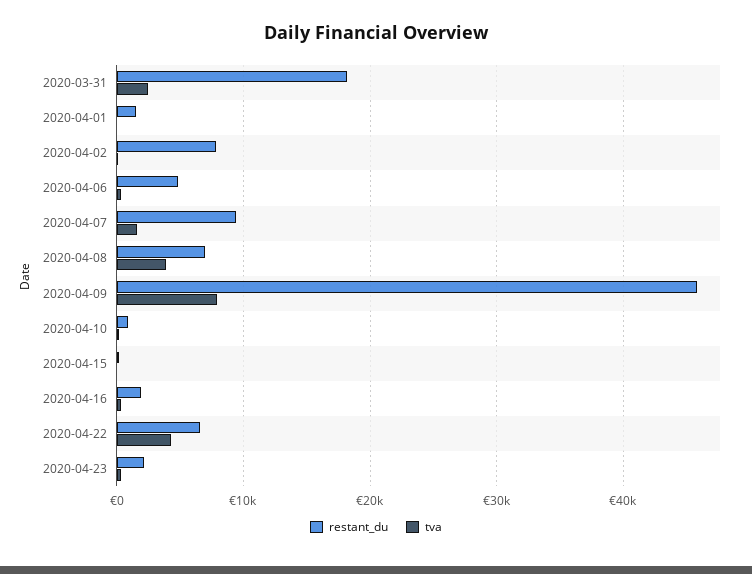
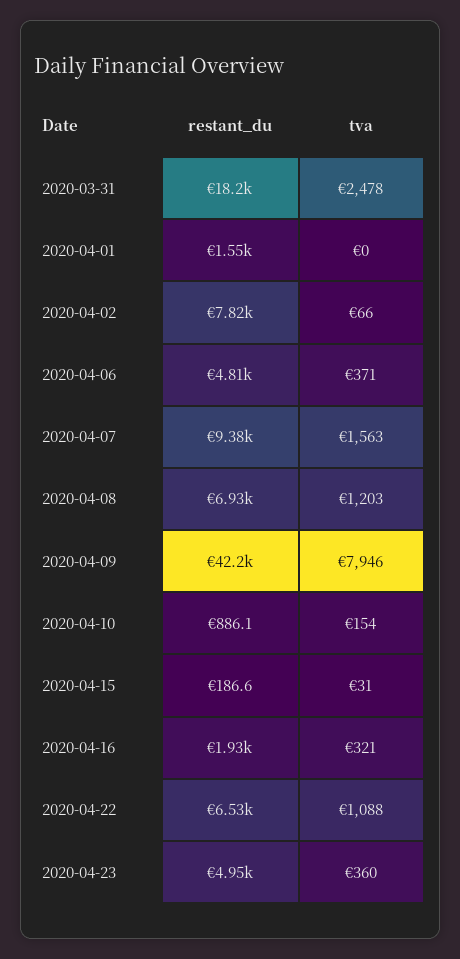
tva, 2020-04-08: 4000 -> 1203
restant_du, 2020-04-09: 46000 -> 42200
tva, 2020-04-22: 4000 -> 1088
restant_du, 2020-04-23: 2000 -> 4950

